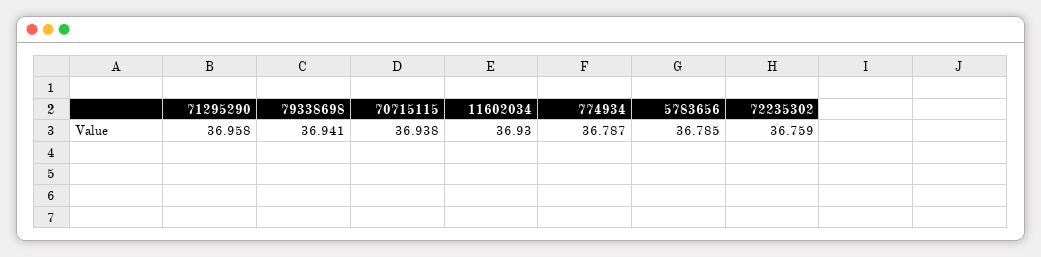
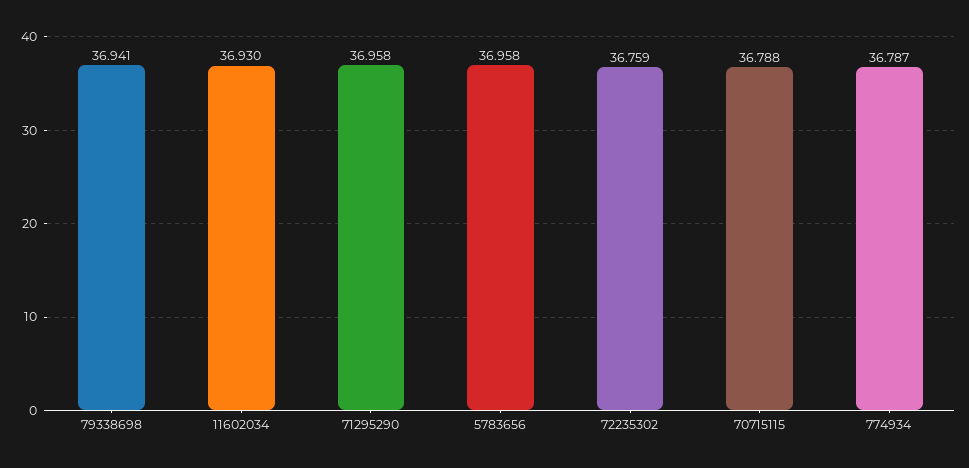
70715115: 36.938 -> 36.788
5783656: 36.785 -> 36.958

